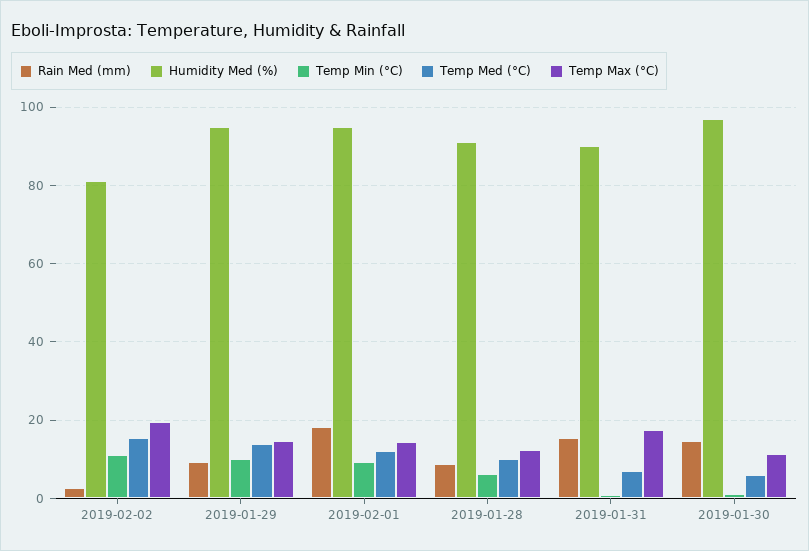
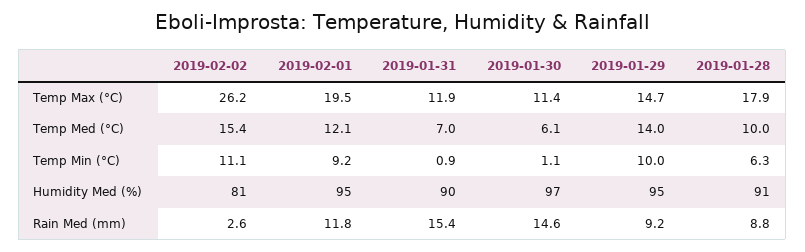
Temp Max (°C), 2019-02-02: 20 -> 26.2
Rain Med (mm), 2019-02-01: 18 -> 11.8
Temp Max (°C), 2019-02-01: 14 -> 19.5
Temp Max (°C), 2019-01-28: 12 -> 17.9
Temp Max (°C), 2019-01-31: 18 -> 11.9

